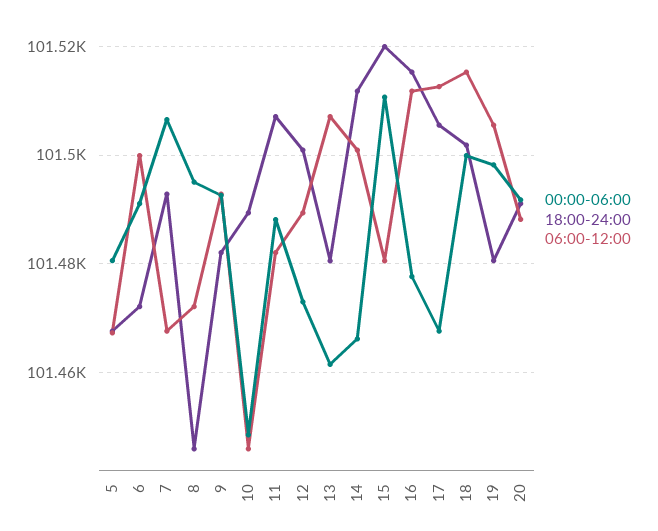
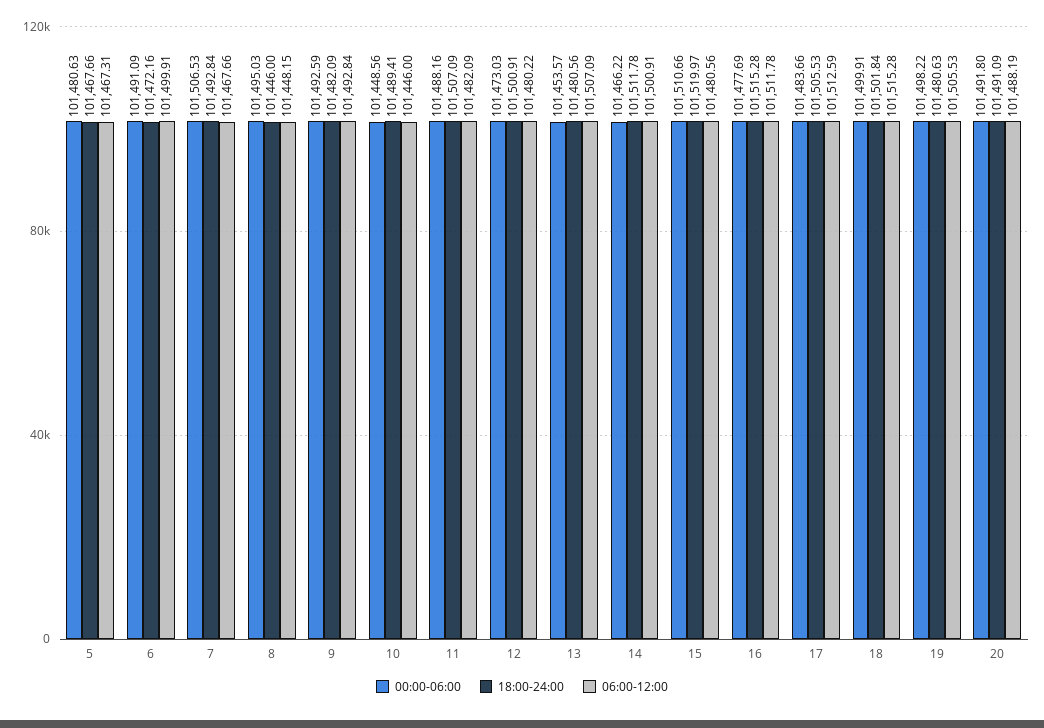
06:00-12:00, 8: 101472 -> 101448.15
06:00-12:00, 12: 101490 -> 101480.22
00:00-06:00, 13: 101462 -> 101453.57
00:00-06:00, 17: 101468 -> 101483.66

